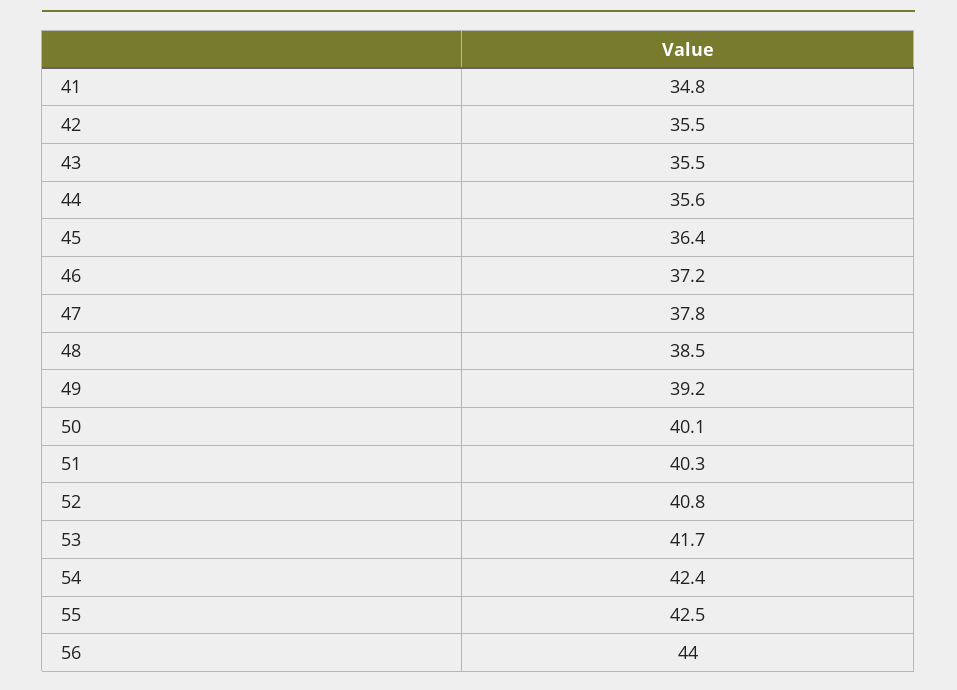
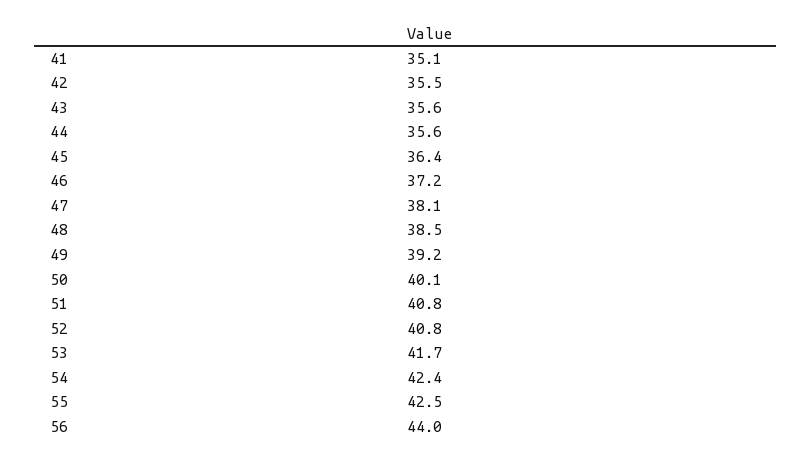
41: 34.8 -> 35.1
43: 35.5 -> 35.6
47: 37.8 -> 38.1
51: 40.3 -> 40.8

